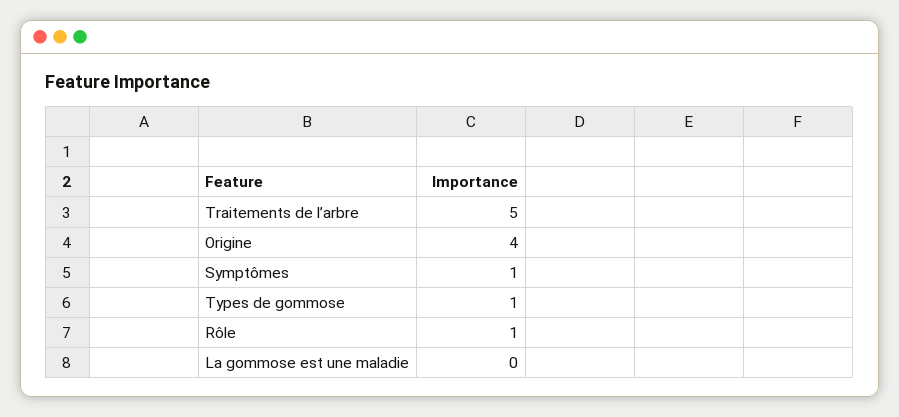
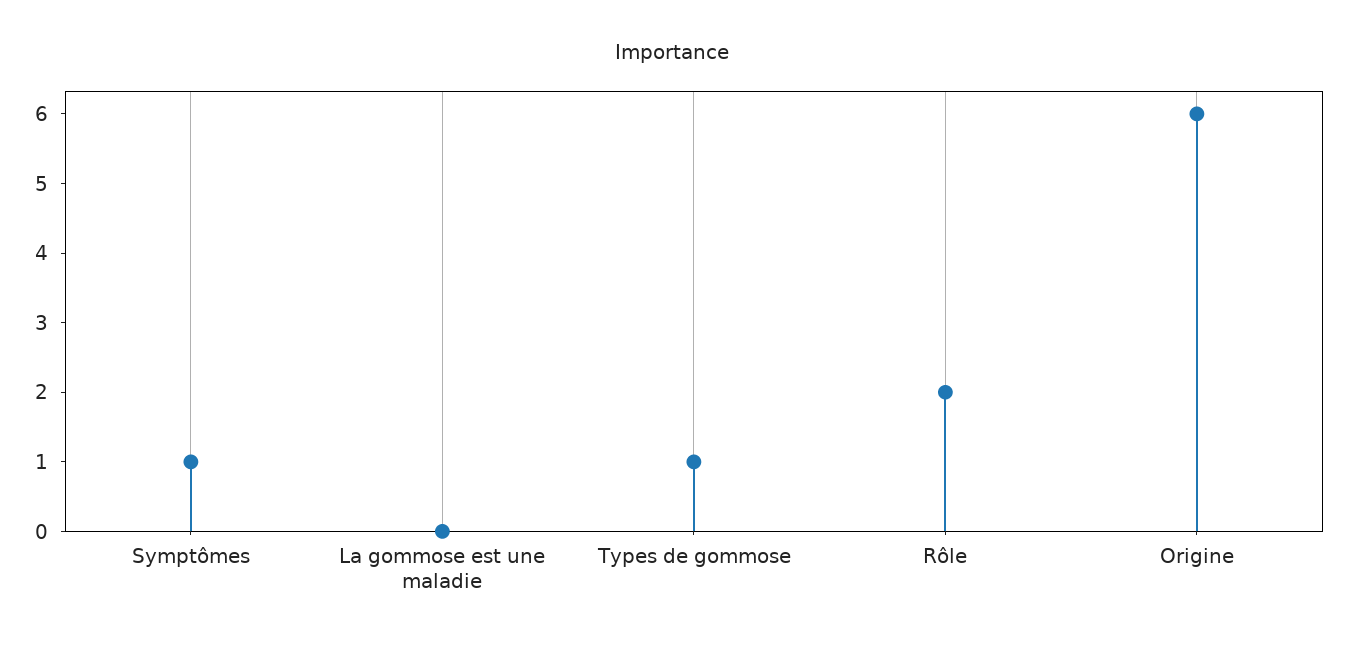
Traitements de l’arbre: 5 -> none
Origine: 4 -> 6
Rôle: 1 -> 2

